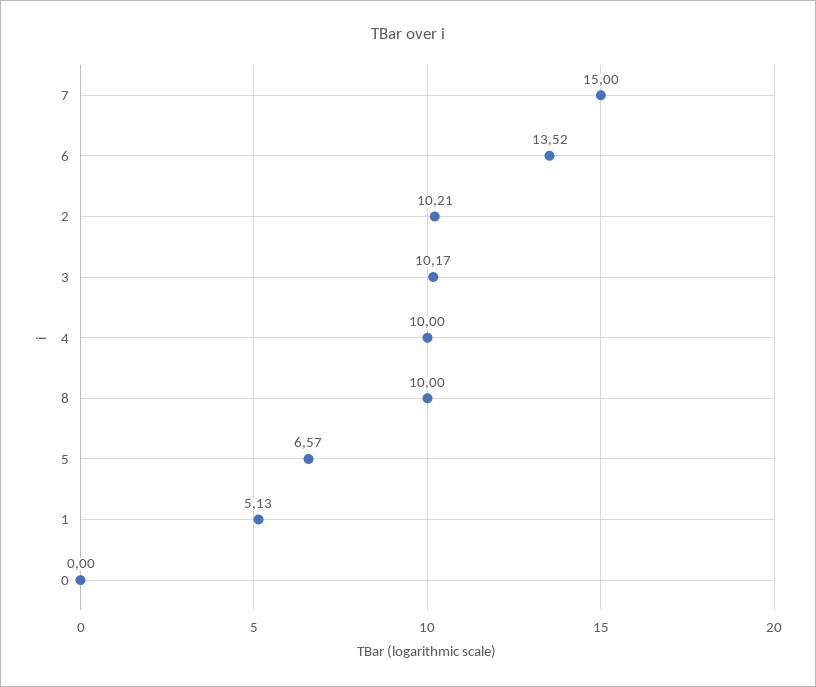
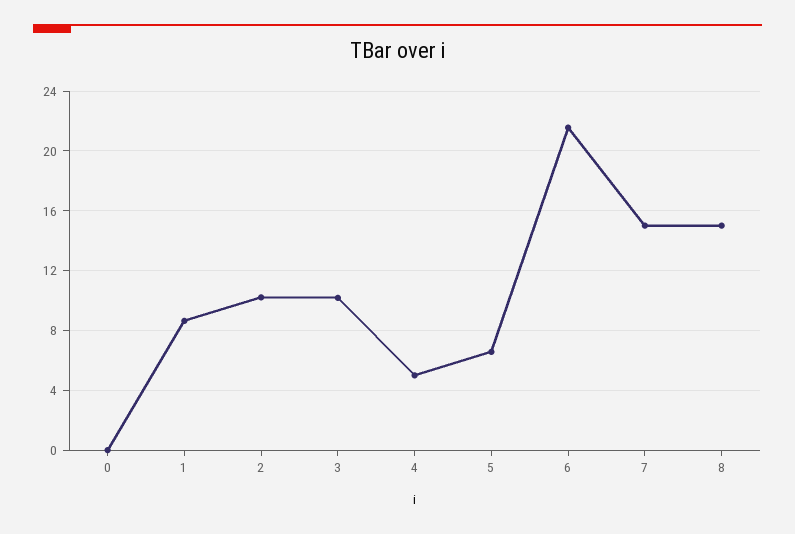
6: 13.52 -> 21.5
4: 10 -> 5
8: 10 -> 15
1: 5.13 -> 8.5

